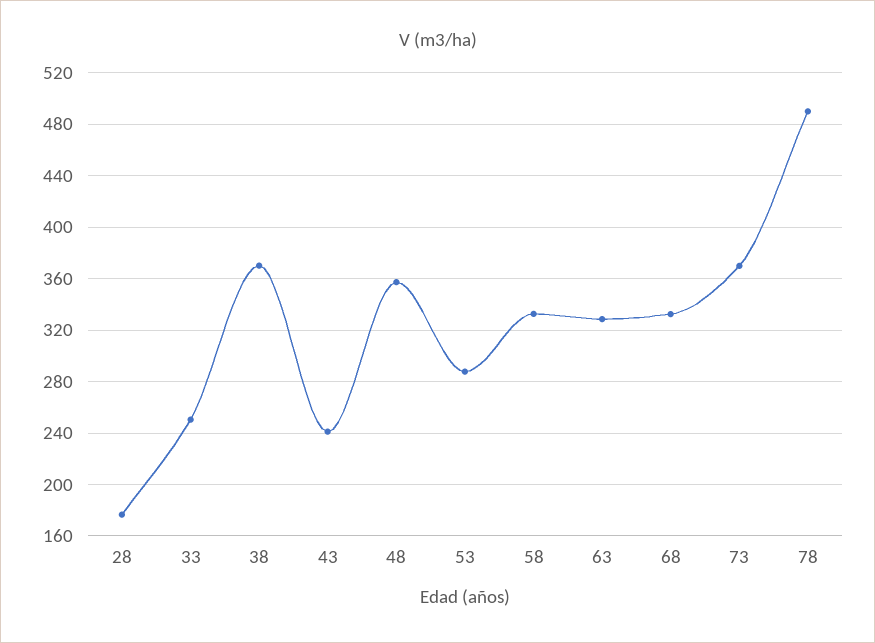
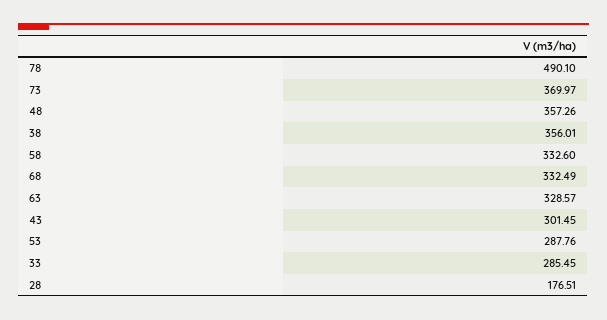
33: 250 -> 285.45
38: 370 -> 356.01
43: 240 -> 301.45

